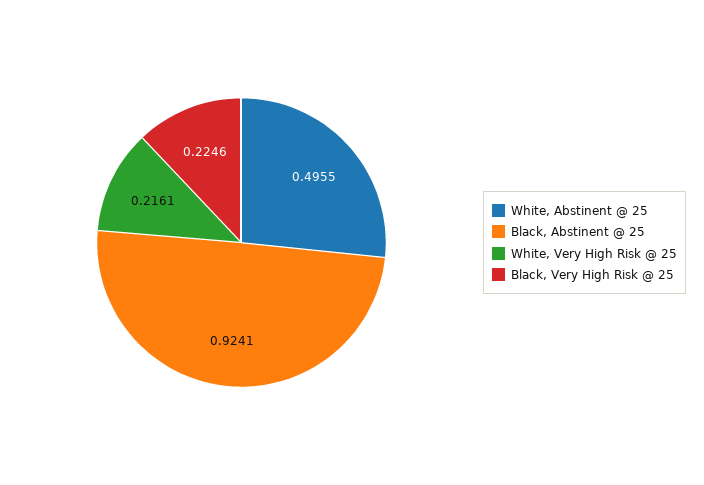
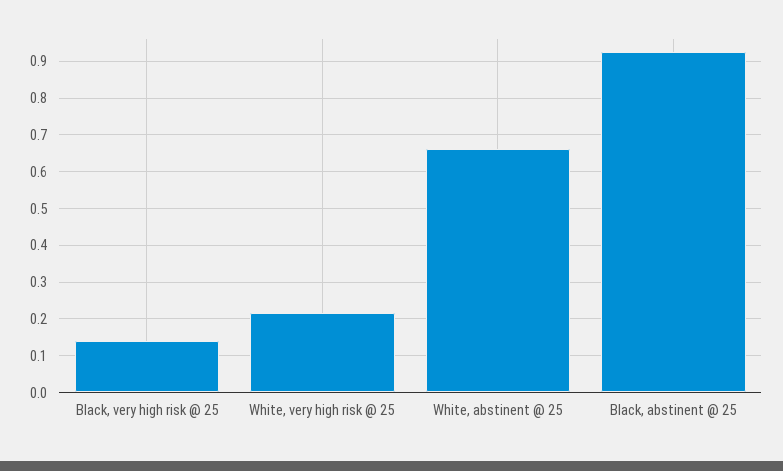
White, Abstinent @ 25: 0.4955 -> 0.66
Black, Very High Risk @ 25: 0.2246 -> 0.14

